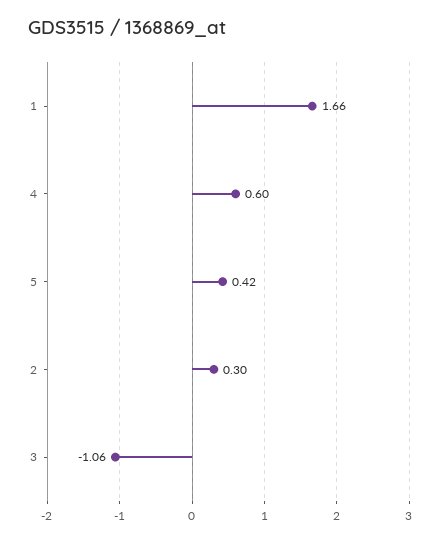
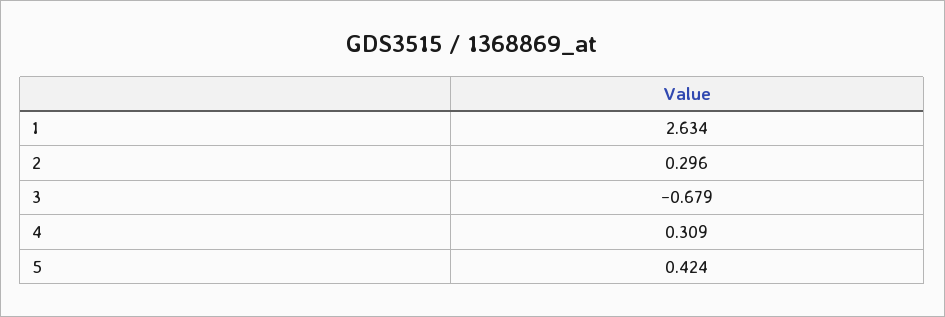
1: 1.66 -> 2.634
4: 0.6 -> 0.309
3: -1.06 -> -0.679

